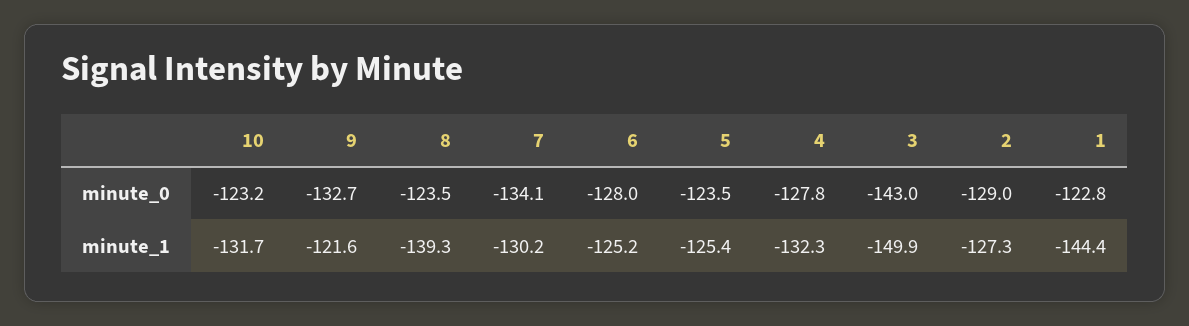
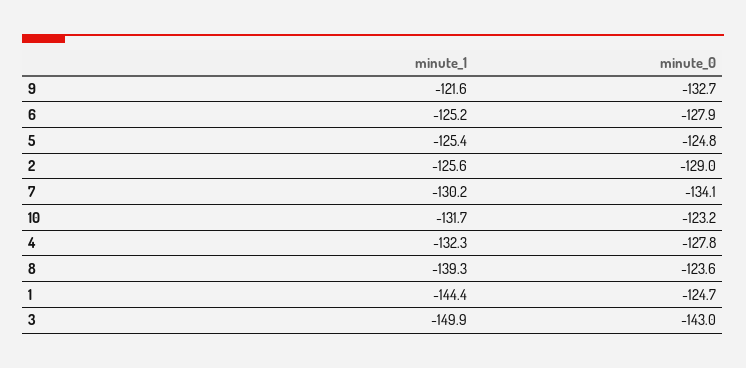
8, minute_0: -123.5 -> -123.6
6, minute_0: -128 -> -127.9
5, minute_0: -123.5 -> -124.8
1, minute_0: -122.8 -> -124.7
2, minute_1: -127.3 -> -125.6

